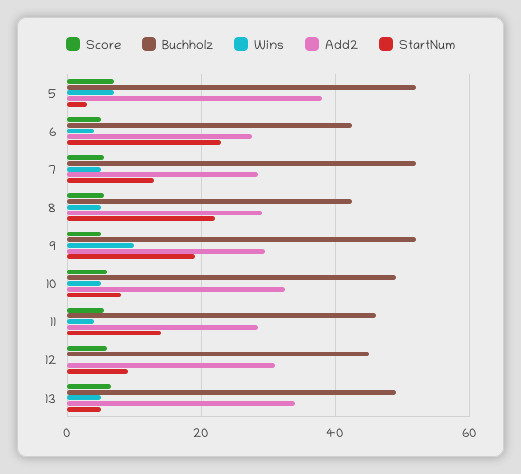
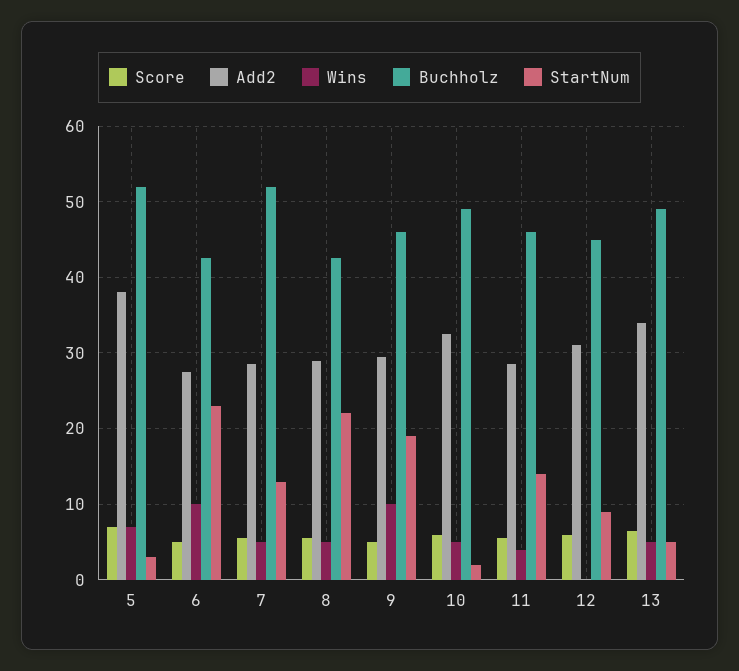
Wins, 6: 4 -> 10
Buchholz, 9: 52 -> 46
StartNum, 10: 8 -> 2

